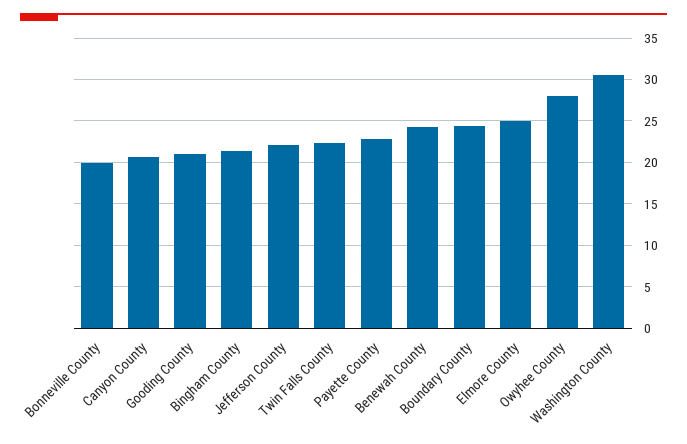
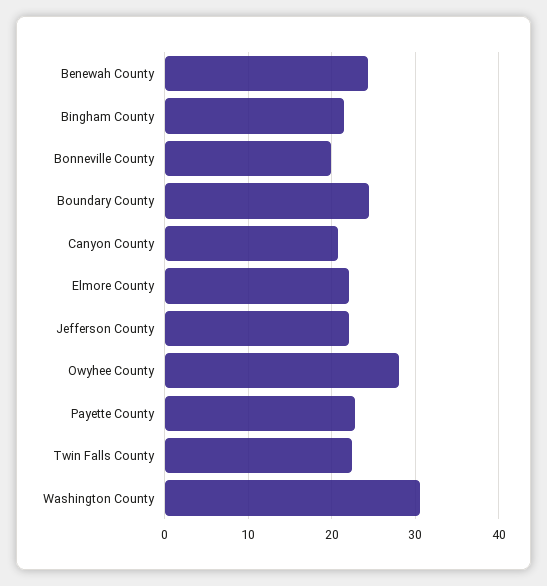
Gooding County: 21 -> none
Elmore County: 25 -> 22

